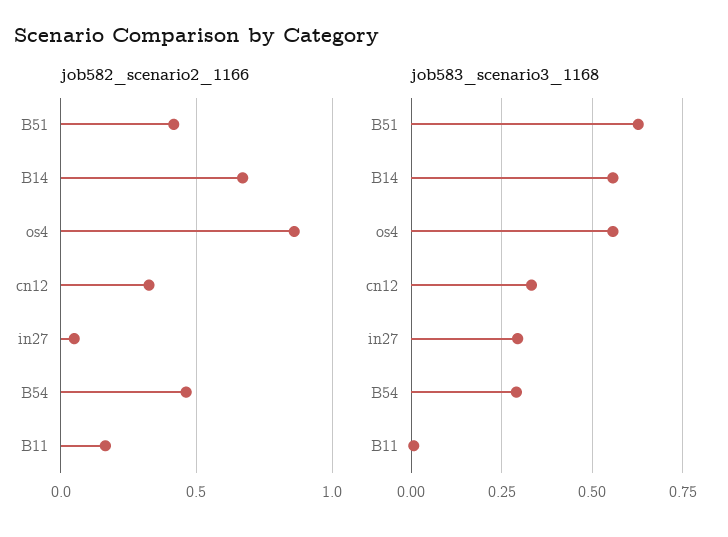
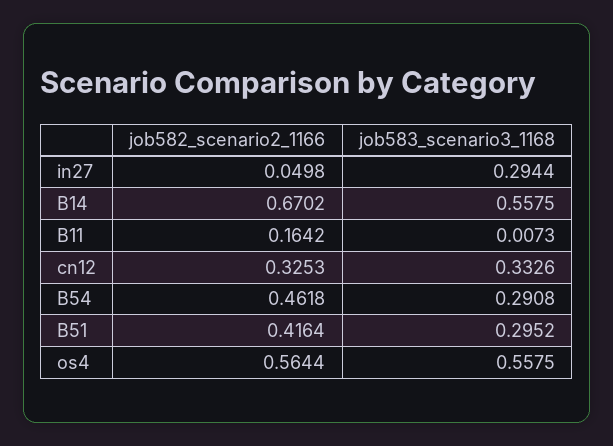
job582_scenario2_1166, os4: 0.85 -> 0.5644
job583_scenario3_1168, B51: 0.625 -> 0.2952

